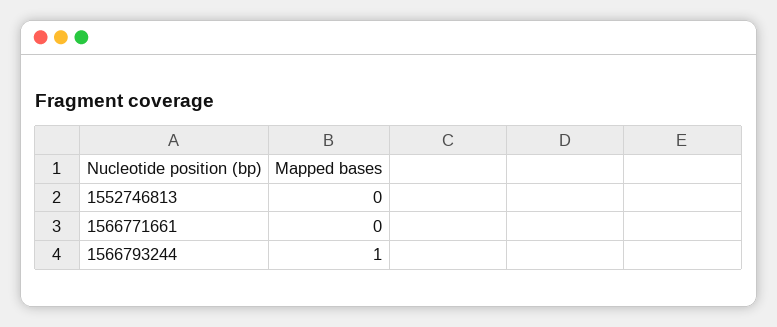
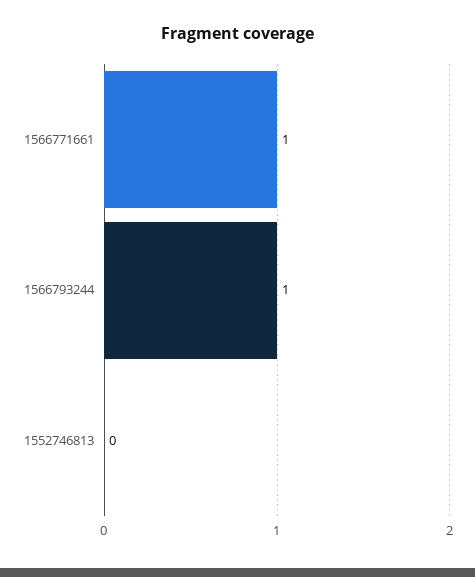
1566771661: 0 -> 1

